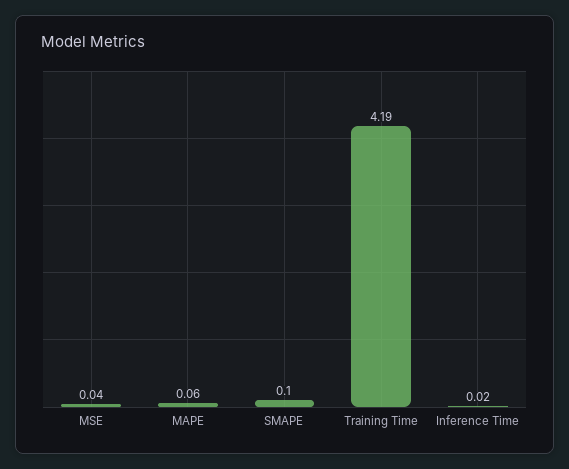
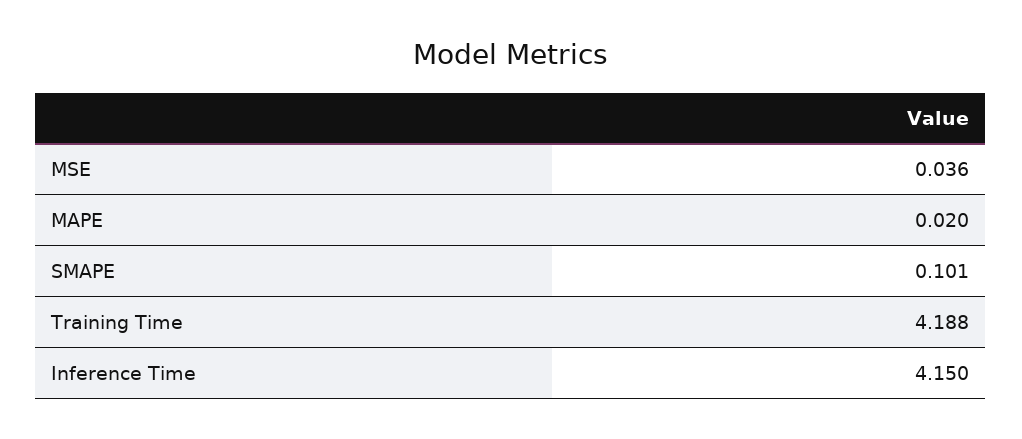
MAPE: 0.06 -> 0.02
Inference Time: 0.02 -> 4.15

